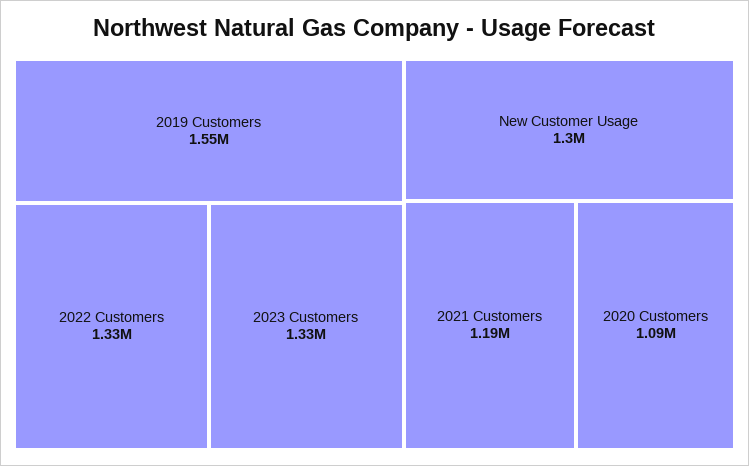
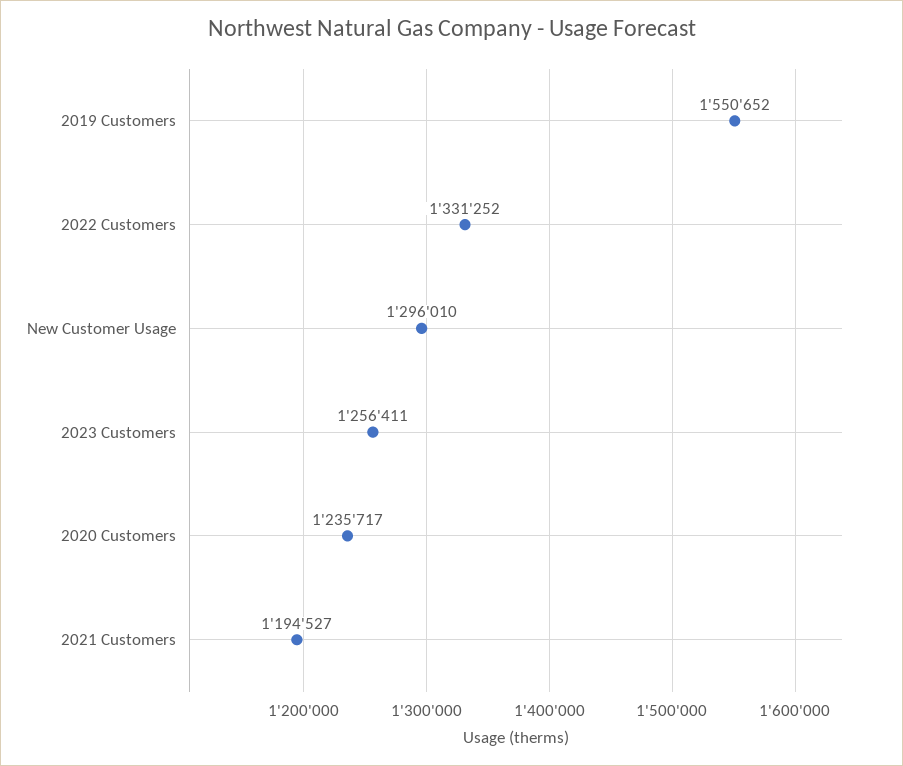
2023 Customers: 1330000 -> 1256411
2020 Customers: 1090000 -> 1235717

